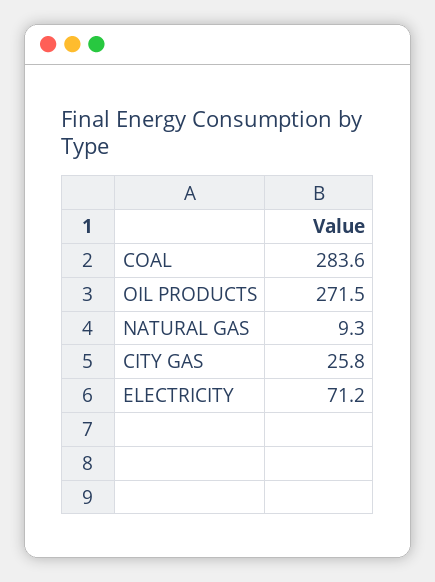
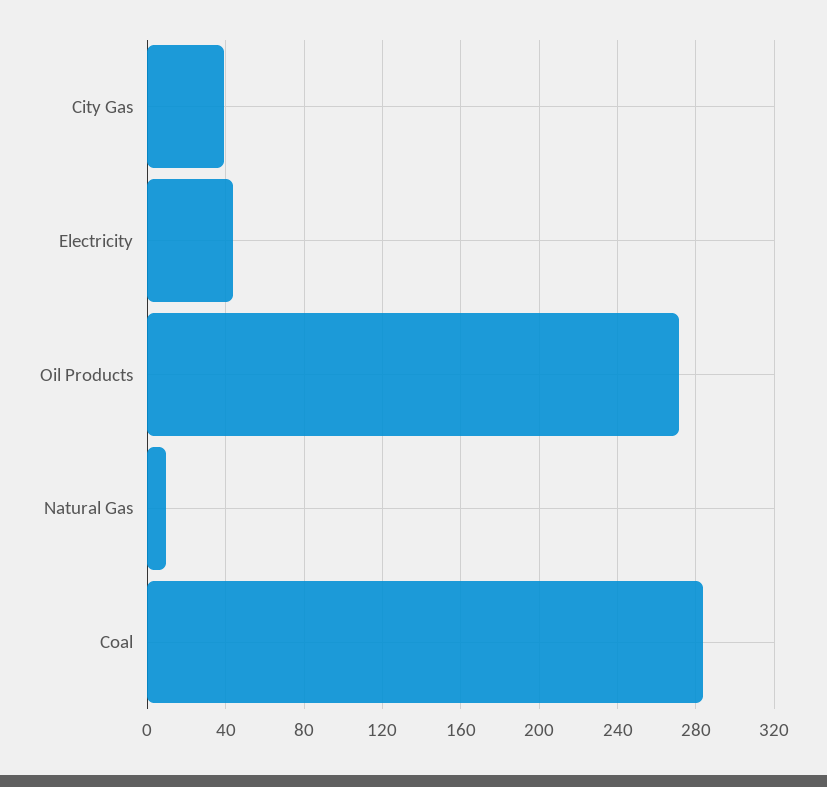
CITY GAS: 25.8 -> 40
ELECTRICITY: 71.2 -> 45

